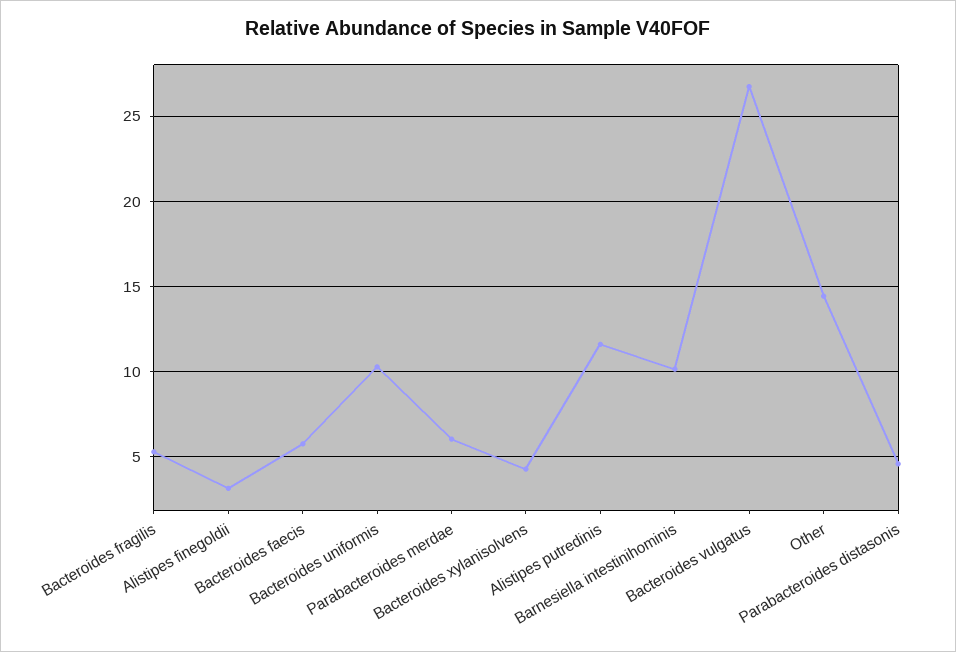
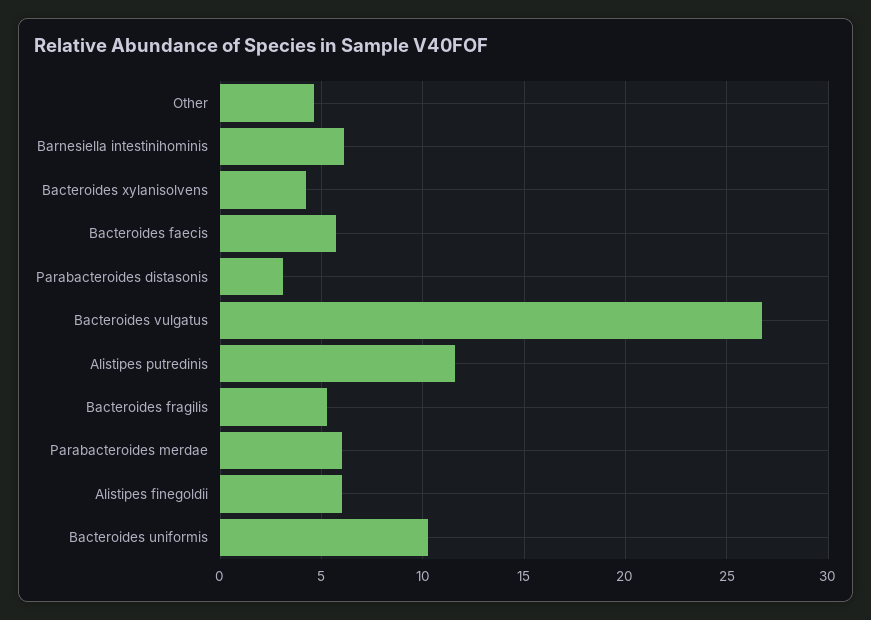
Alistipes finegoldii: 3 -> 6
Barnesiella intestinihominis: 10 -> 6
Other: 14.5 -> 4.5
Parabacteroides distasonis: 4.5 -> 3

